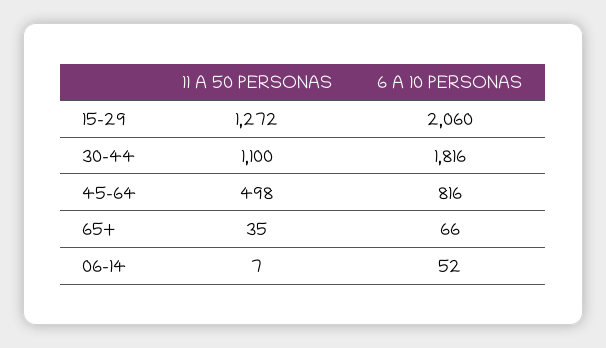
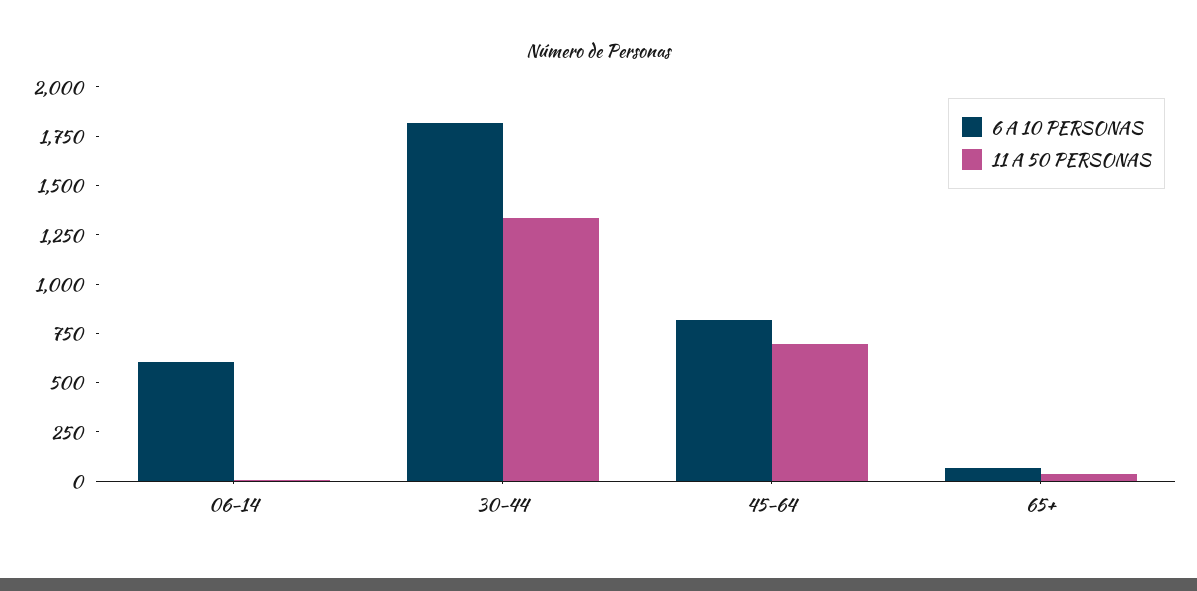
11 A 50 PERSONAS, 15-29: 1272 -> none
6 A 10 PERSONAS, 15-29: 2060 -> none
11 A 50 PERSONAS, 30-44: 1100 -> 1350
11 A 50 PERSONAS, 45-64: 498 -> 700
6 A 10 PERSONAS, 06-14: 52 -> 600

